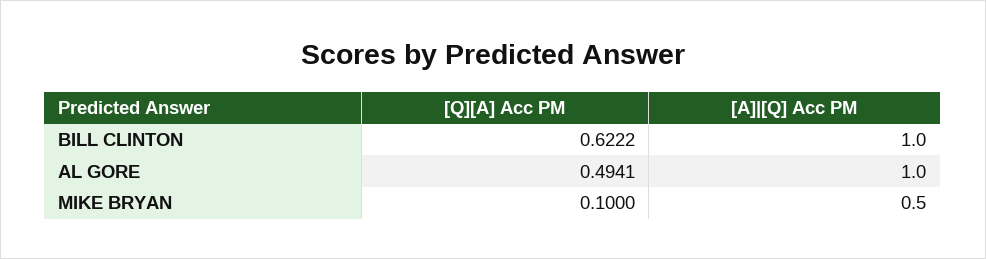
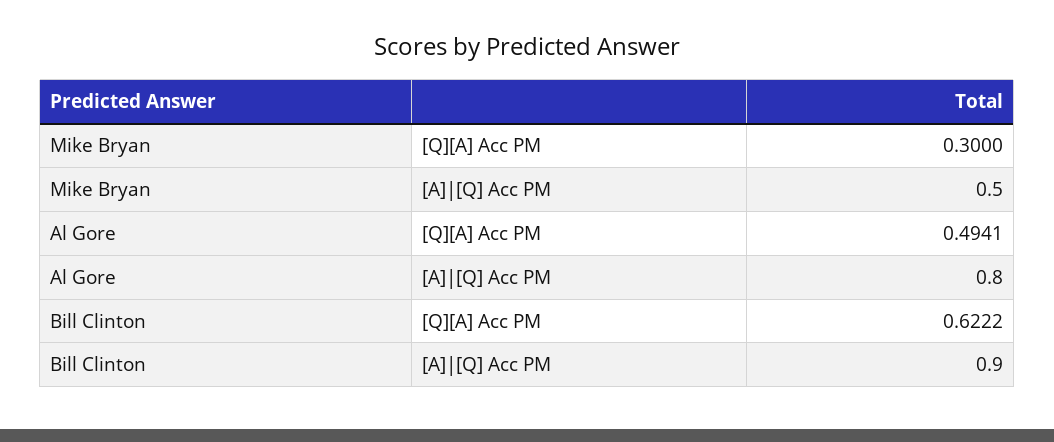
[A]|[Q] Acc PM, BILL CLINTON: 1 -> 0.9
[A]|[Q] Acc PM, AL GORE: 1 -> 0.8
[Q][A] Acc PM, MIKE BRYAN: 0.1 -> 0.3

